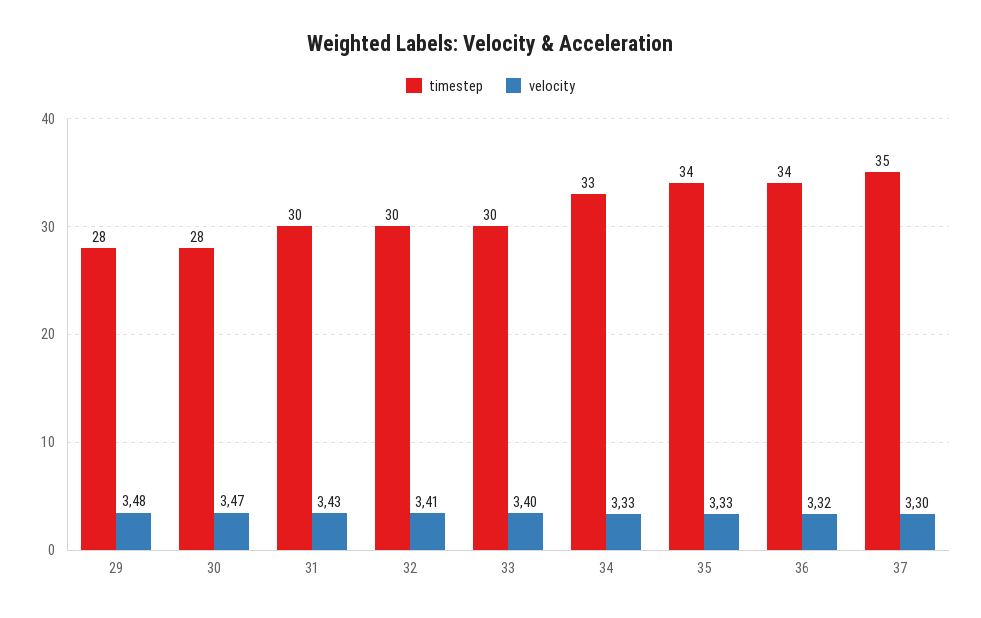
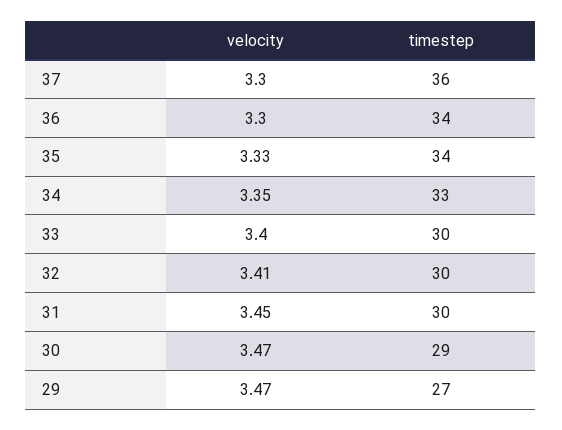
timestep, 29: 28 -> 27
velocity, 29: 3.48 -> 3.47
timestep, 30: 28 -> 29
velocity, 31: 3.43 -> 3.45
velocity, 34: 3.33 -> 3.35
velocity, 36: 3.32 -> 3.3
timestep, 37: 35 -> 36

